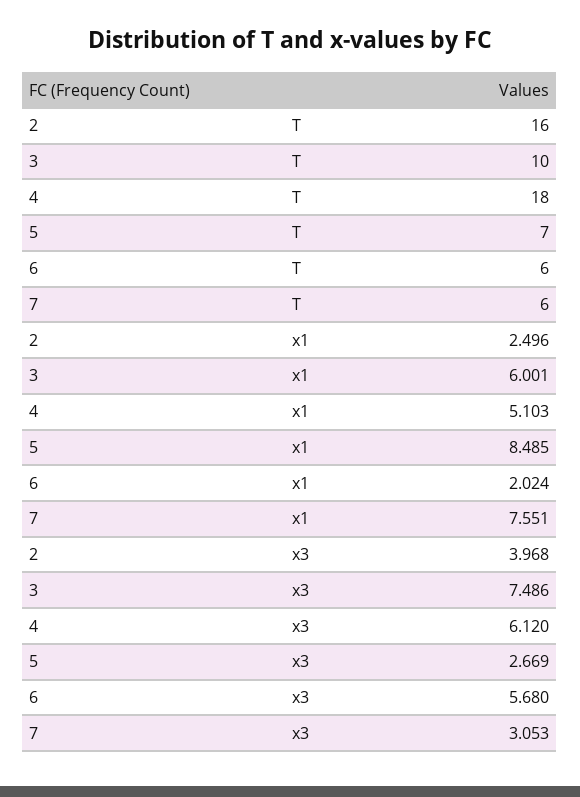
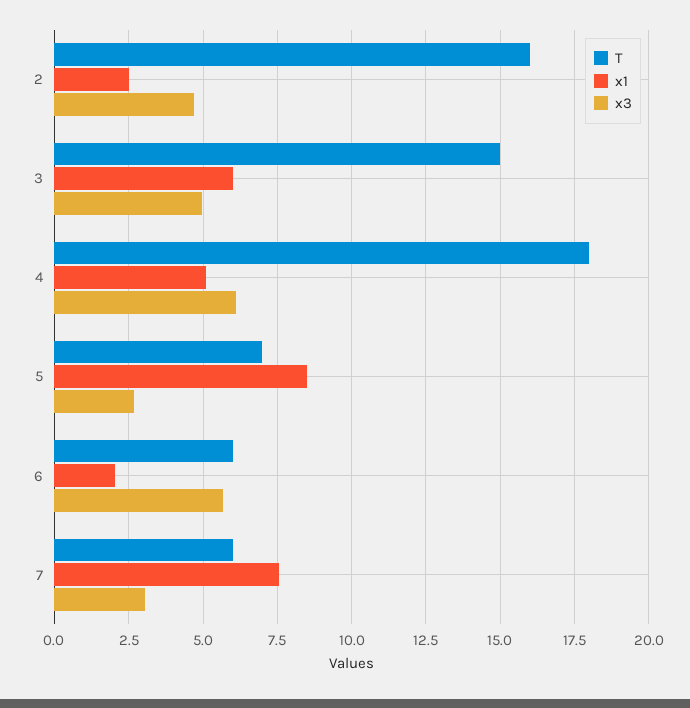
T, 3: 10 -> 15
x3, 2: 3.968 -> 4.75
x3, 3: 7.486 -> 5

